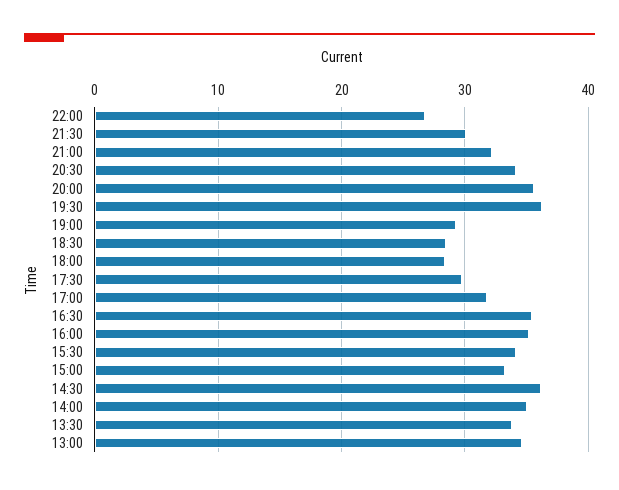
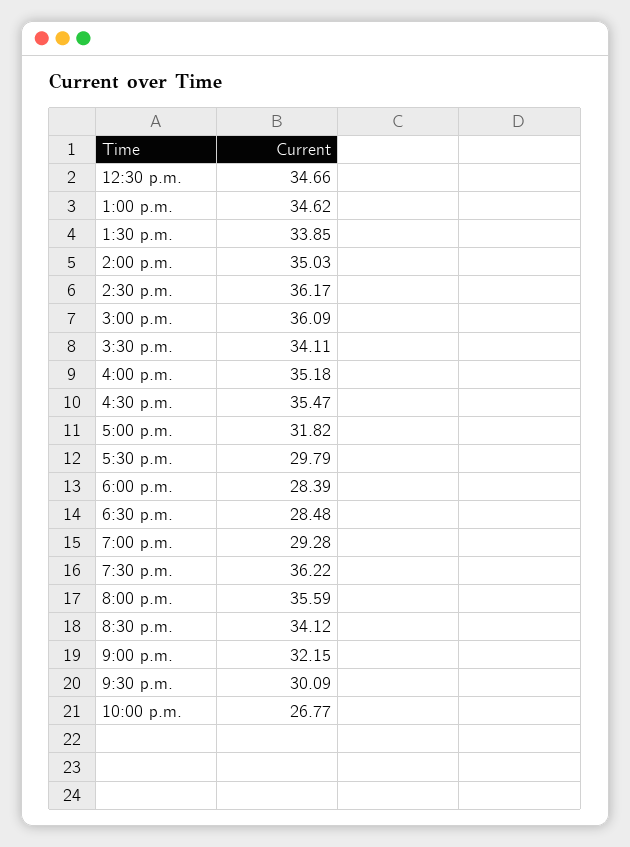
15:00: 33 -> 36.09
12:30 p.m.: none -> 34.66

